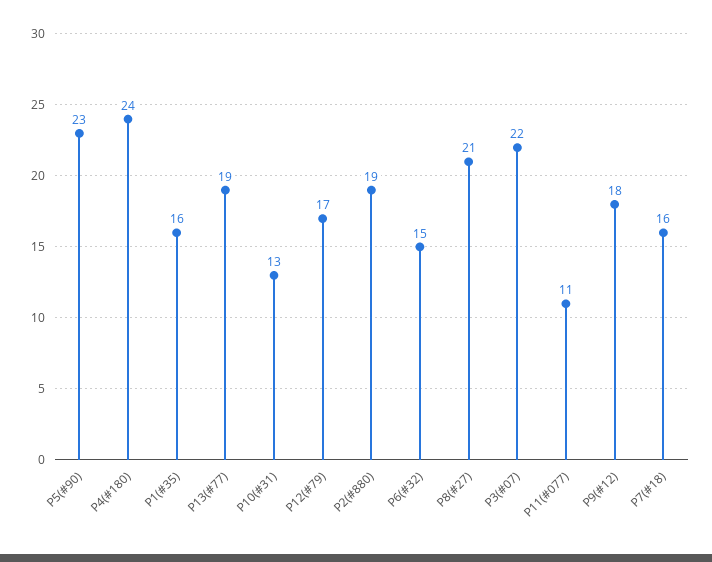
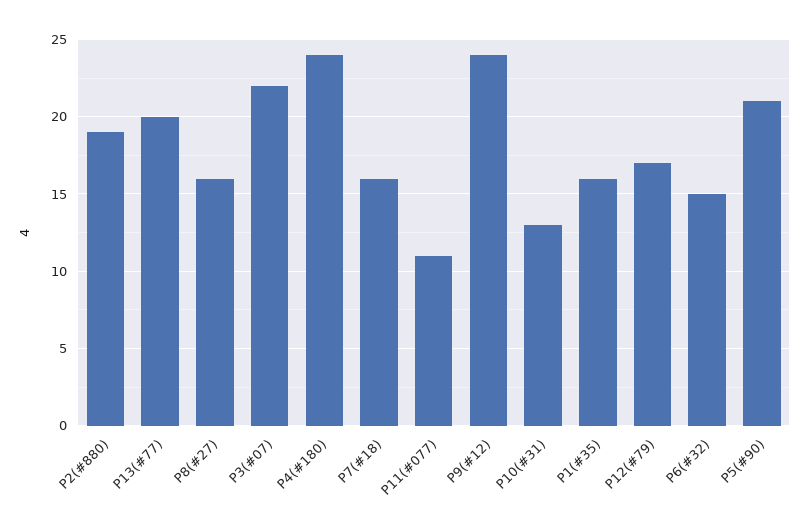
P5(#90): 23 -> 21
P13(#77): 19 -> 20
P8(#27): 21 -> 16
P9(#12): 18 -> 24

